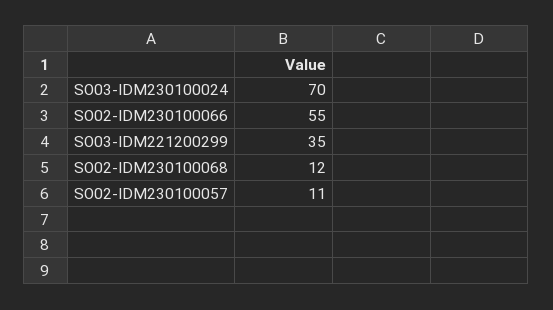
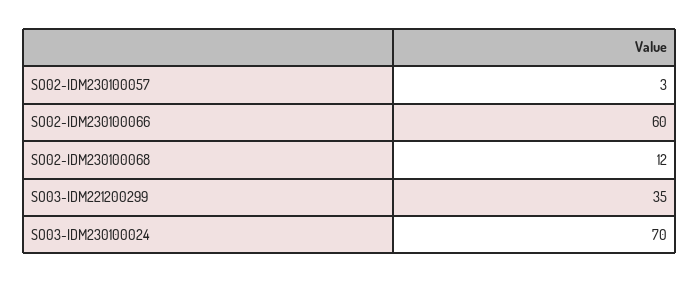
SO02-IDM230100066: 55 -> 60
SO02-IDM230100057: 11 -> 3

